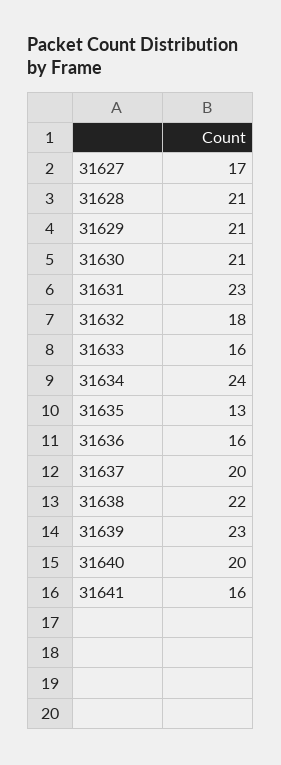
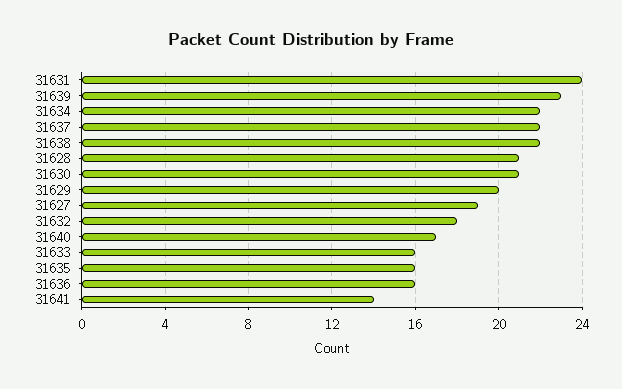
31627: 17 -> 19
31629: 21 -> 20
31631: 23 -> 24
31634: 24 -> 22
31635: 13 -> 16
31637: 20 -> 22
31640: 20 -> 17
31641: 16 -> 14

